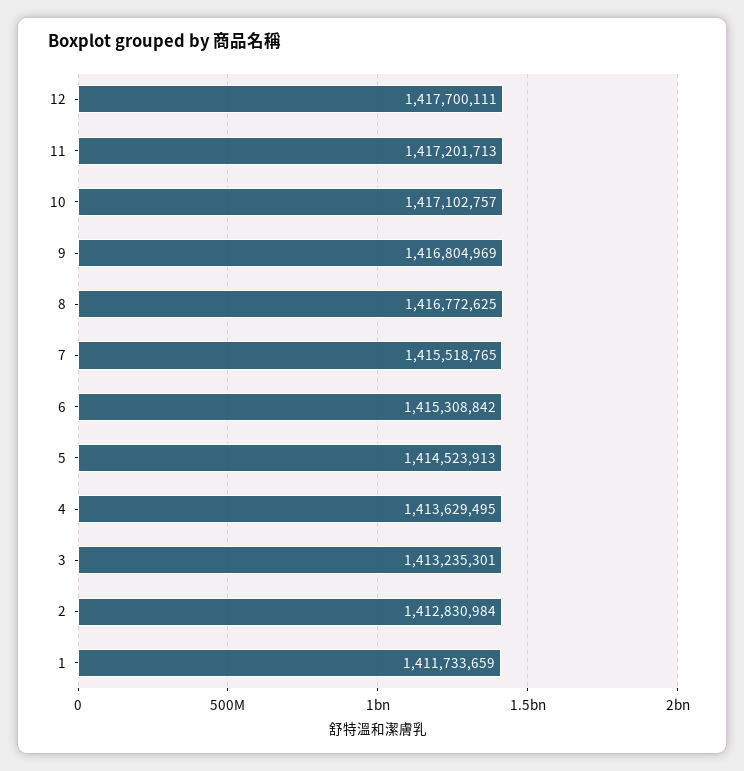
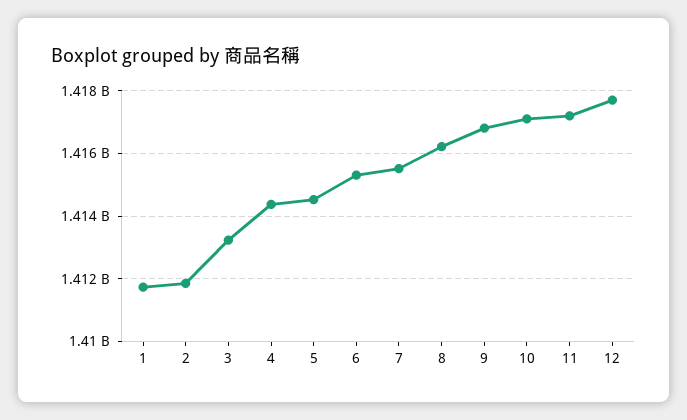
8: 1416772625 -> 1416200000
4: 1413629495 -> 1414400000
2: 1412830984 -> 1411800000

